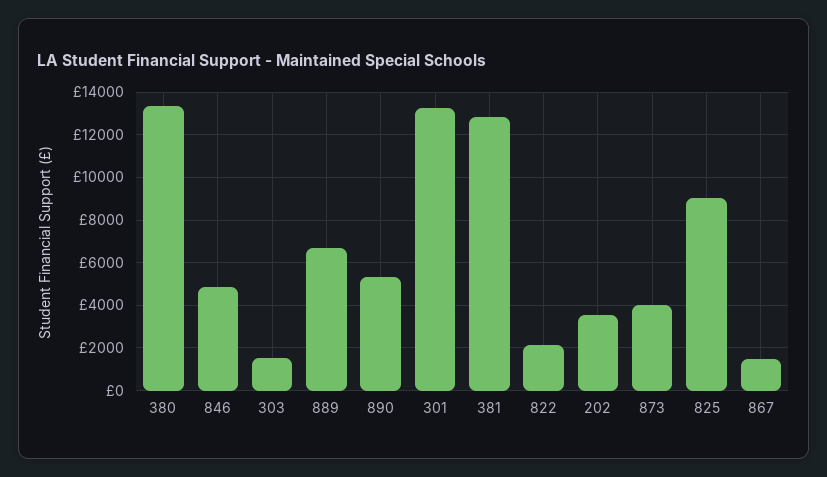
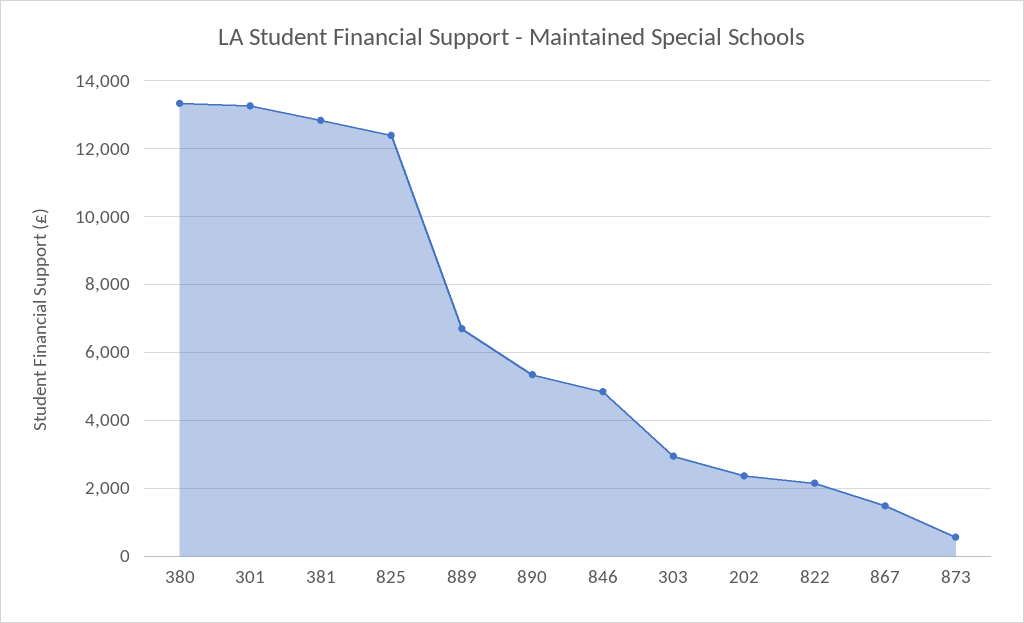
303: 1500 -> 3000
202: 3500 -> 2400
873: 4000 -> 600
825: 9000 -> 12400

